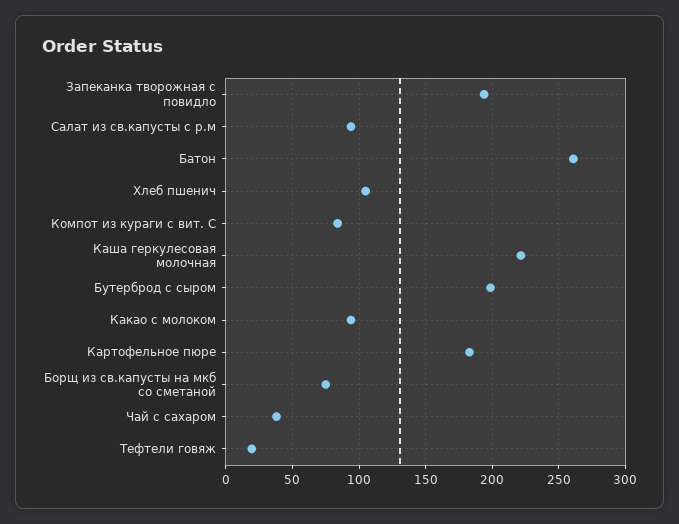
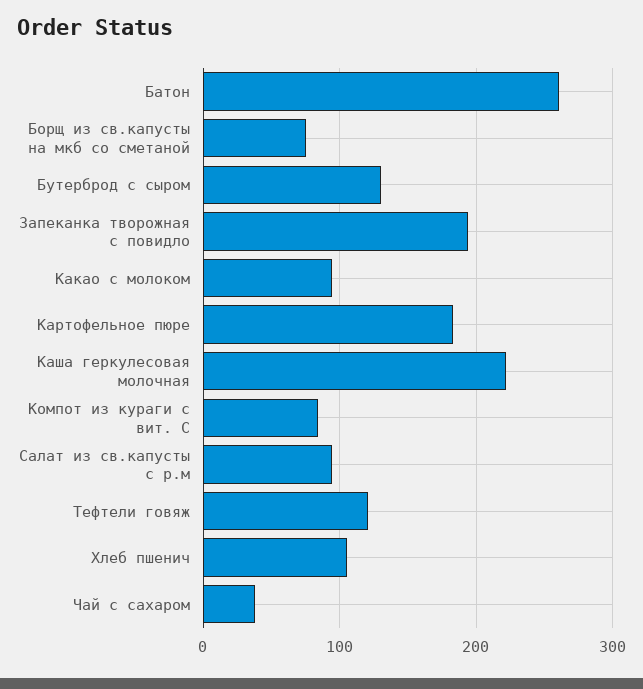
Бутерброд с сыром: 200 -> 130
Тефтели говяж: 20 -> 120

